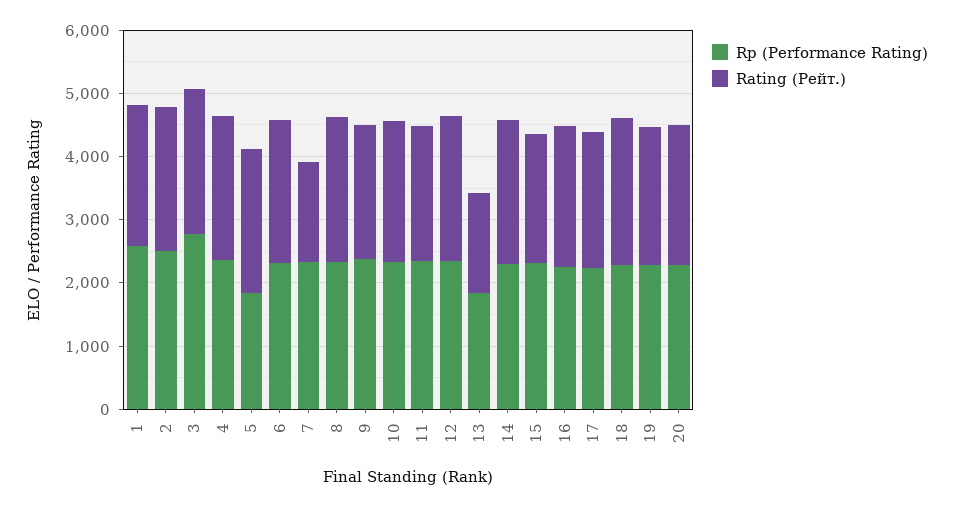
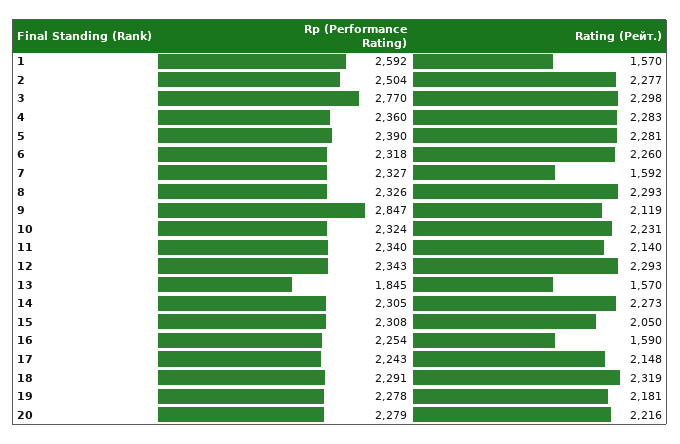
Rating (Рейт.), 1: 2200 -> 1570
Rp (Performance Rating), 5: 1800 -> 2390
Rp (Performance Rating), 9: 2400 -> 2847
Rating (Рейт.), 16: 2200 -> 1590

